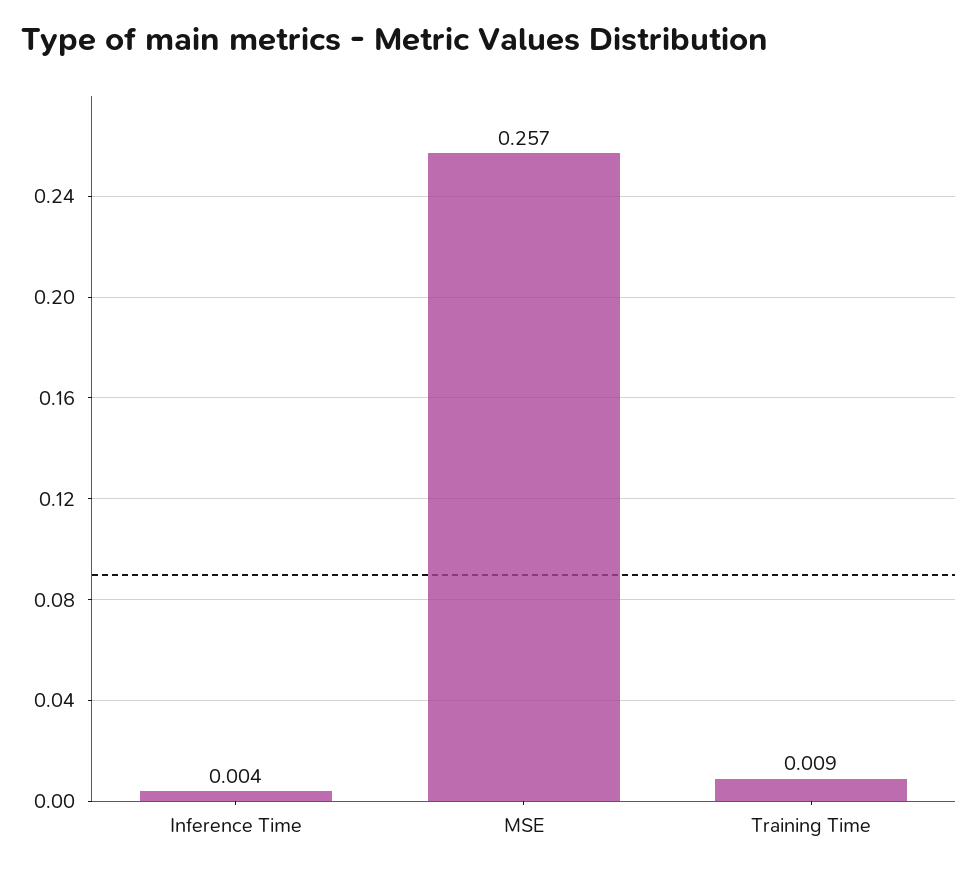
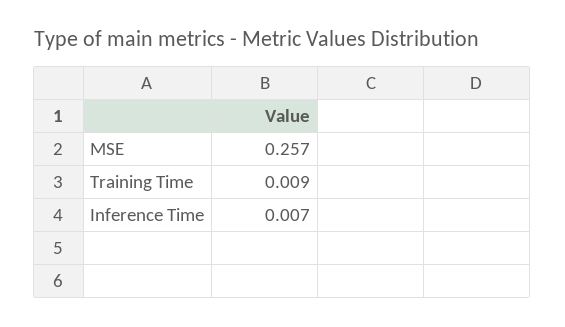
Inference Time: 0.004 -> 0.007

